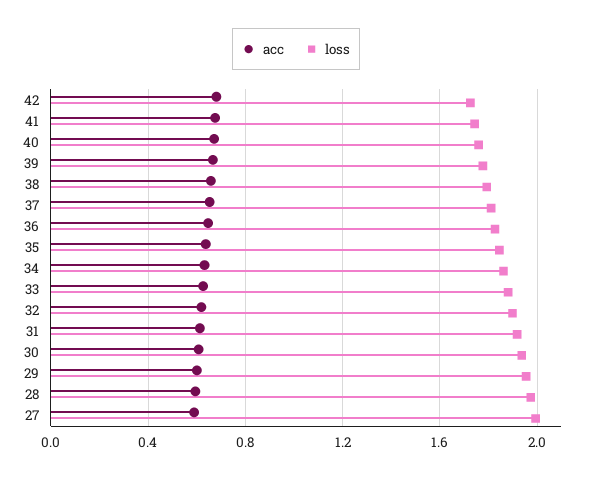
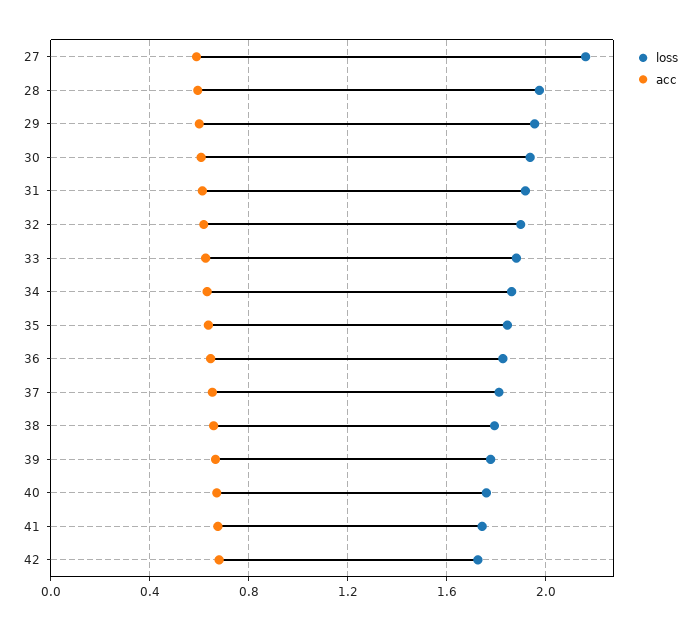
loss, 27: 2 -> 2.15

